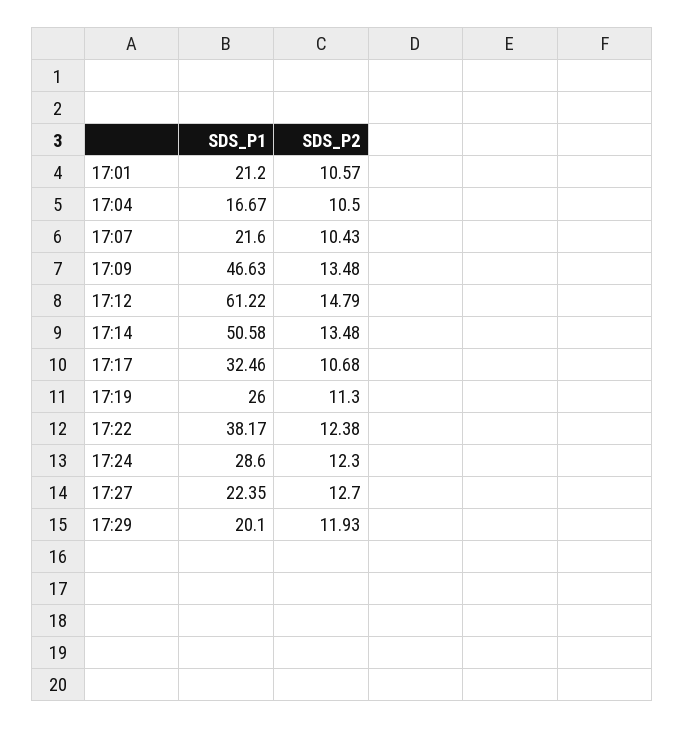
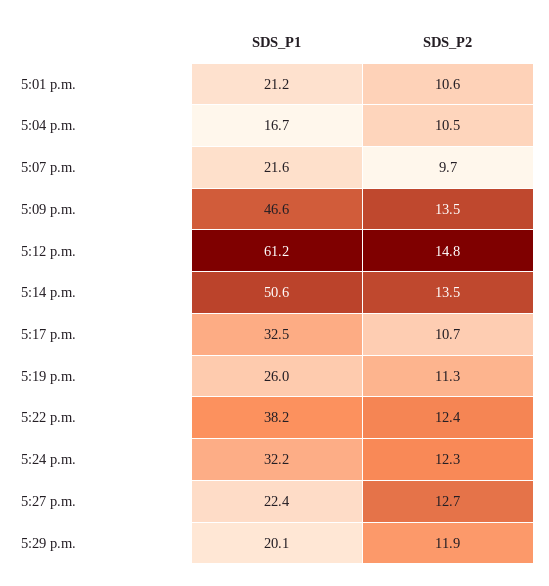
SDS_P2, 17:07: 10.43 -> 9.7
SDS_P1, 17:24: 28.6 -> 32.2

